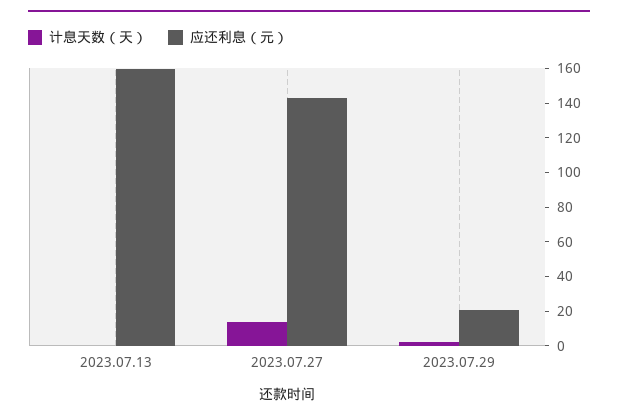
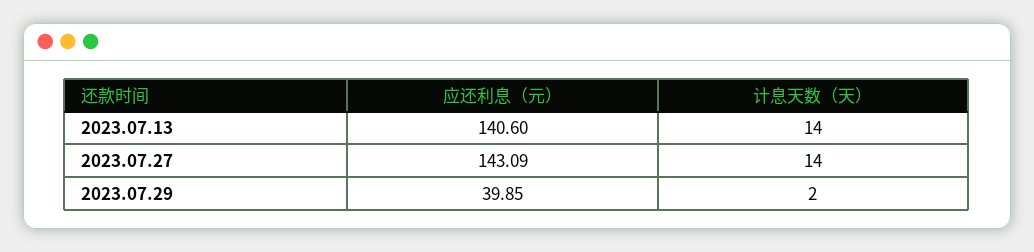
计息天数（天）, 2023.07.13: 0 -> 14
应还利息（元）, 2023.07.13: 160 -> 140.6
应还利息（元）, 2023.07.29: 20 -> 39.85

